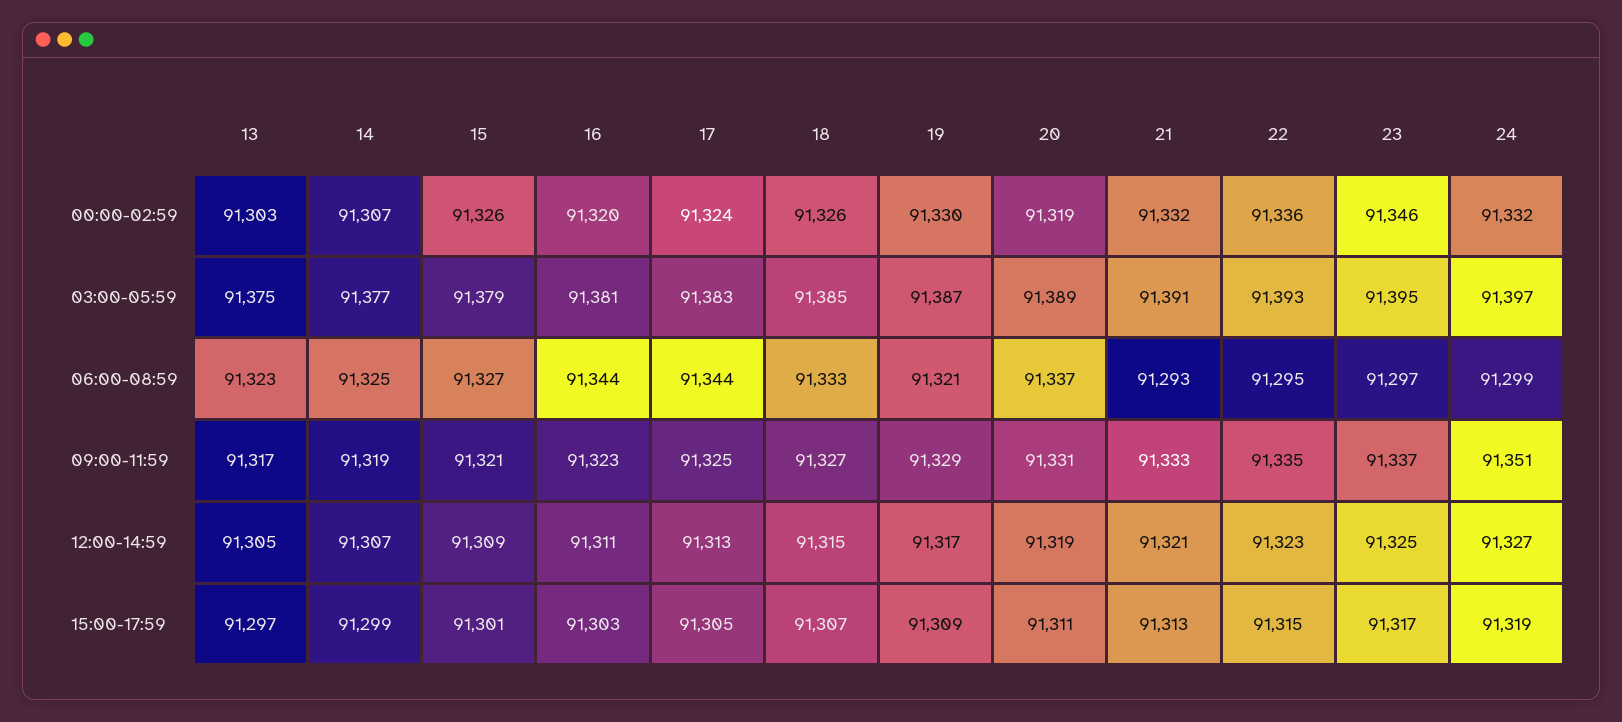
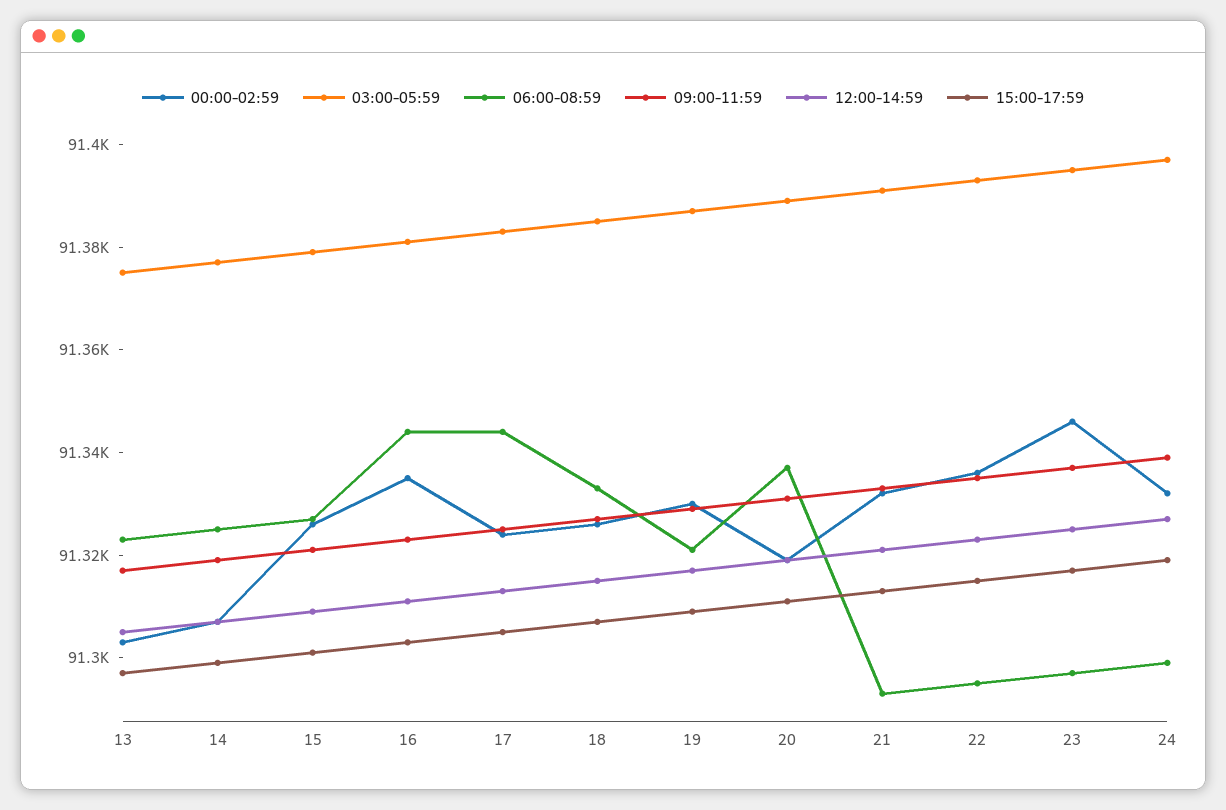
00:00-02:59, 16: 91320 -> 91335
09:00-11:59, 24: 91351 -> 91340

